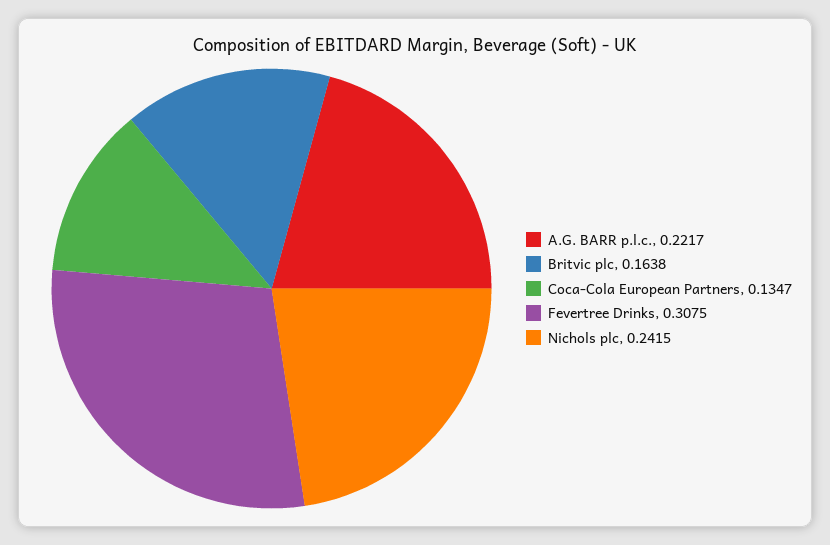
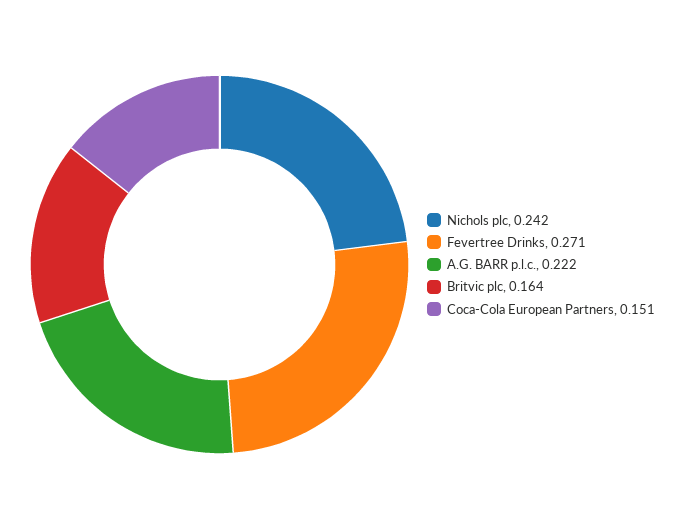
Coca-Cola European Partners: 0.1347 -> 0.151
Fevertree Drinks: 0.3075 -> 0.271

